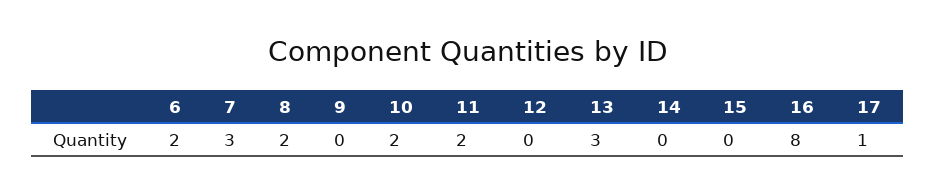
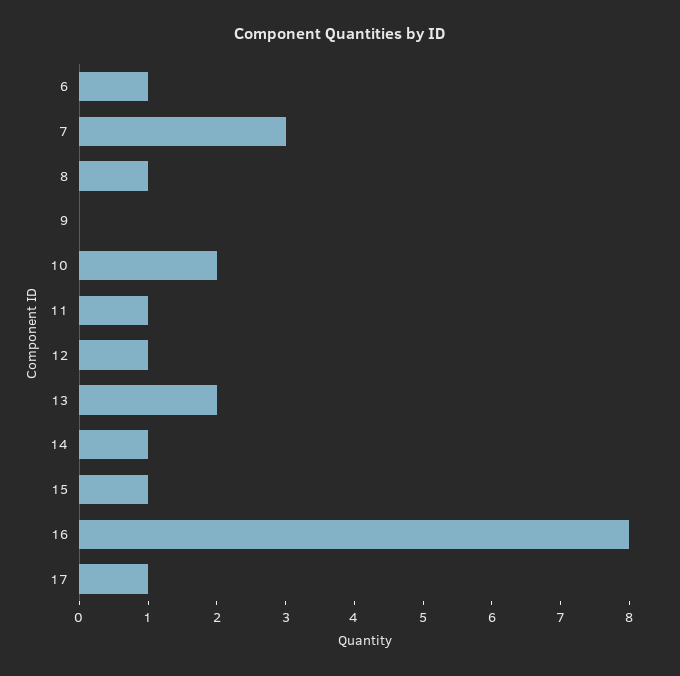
6: 2 -> 1
8: 2 -> 1
11: 2 -> 1
12: 0 -> 1
13: 3 -> 2
14: 0 -> 1
15: 0 -> 1

